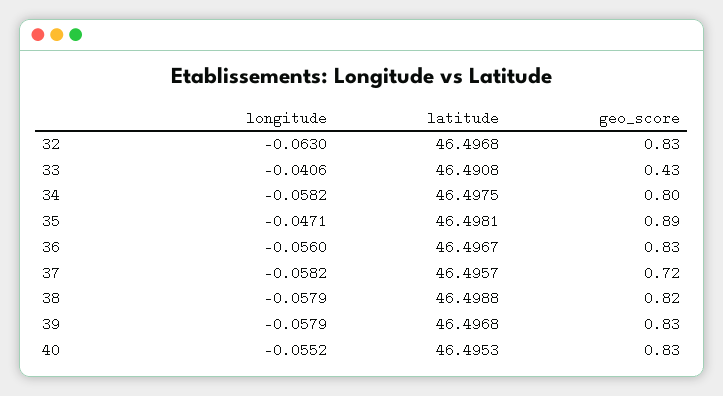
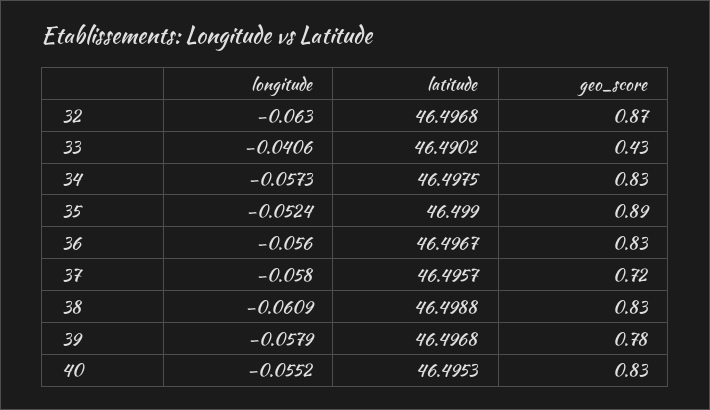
geo_score, 32: 0.83 -> 0.87
latitude, 33: 46.4908 -> 46.4902
longitude, 34: -0.0582 -> -0.0573
geo_score, 34: 0.8 -> 0.83
longitude, 35: -0.0471 -> -0.0524
latitude, 35: 46.4981 -> 46.499
longitude, 37: -0.0582 -> -0.058
longitude, 38: -0.0579 -> -0.0609
geo_score, 38: 0.82 -> 0.83
geo_score, 39: 0.83 -> 0.78

